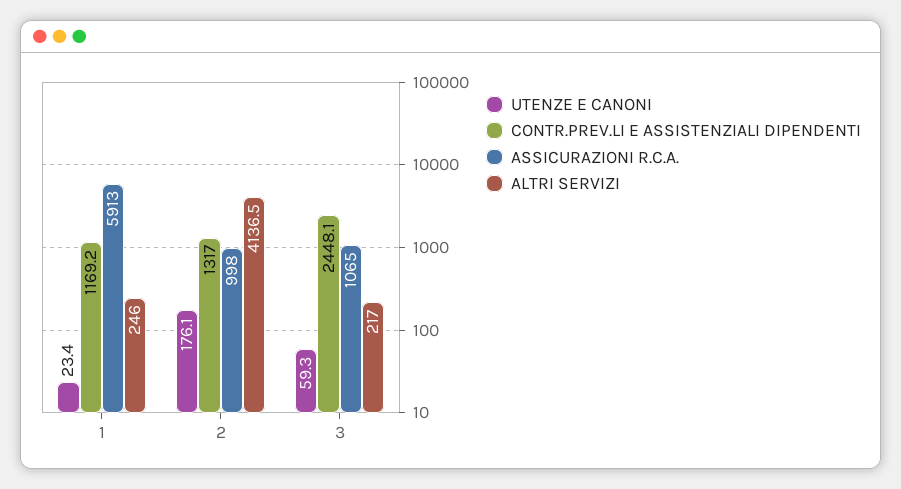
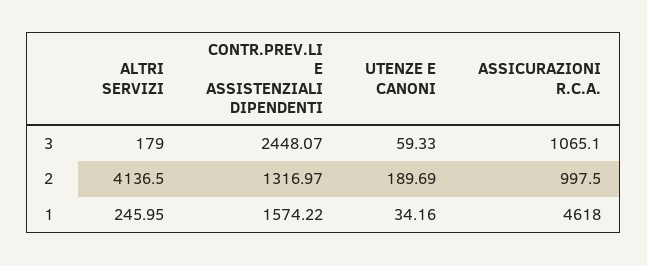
UTENZE E CANONI, 1: 23.4 -> 34.16
CONTR.PREV.LI E ASSISTENZIALI DIPENDENTI, 1: 1169.2 -> 1574.22
ASSICURAZIONI R.C.A., 1: 5913 -> 4618
UTENZE E CANONI, 2: 176.1 -> 189.69
ALTRI SERVIZI, 3: 217 -> 179

